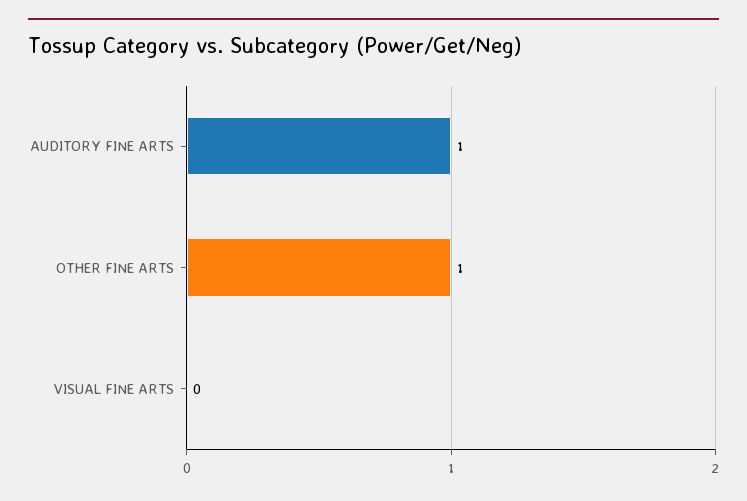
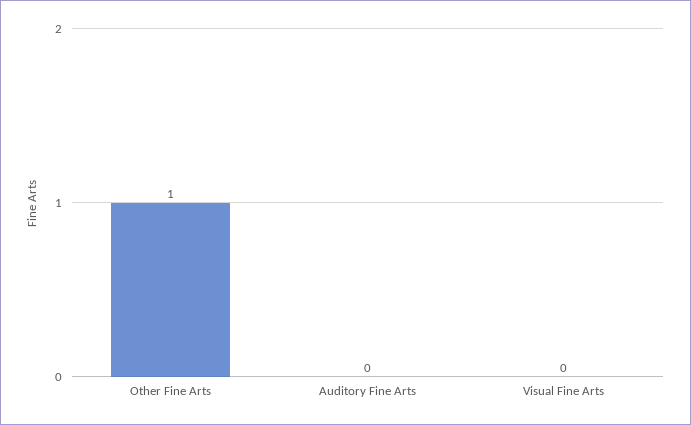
AUDITORY FINE ARTS: 1 -> 0

